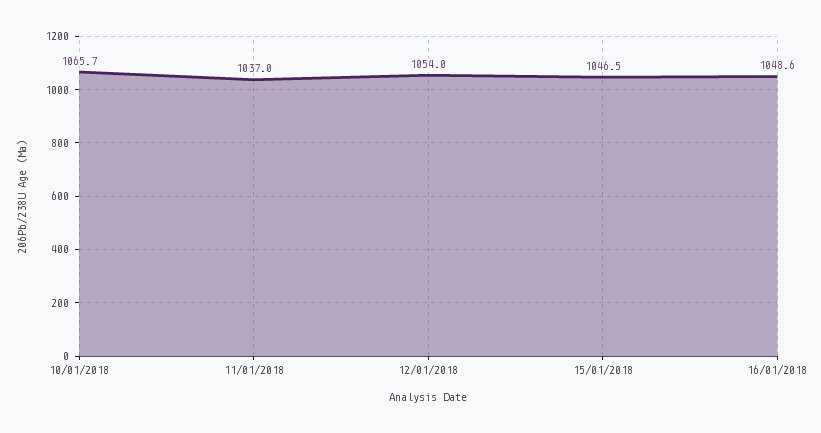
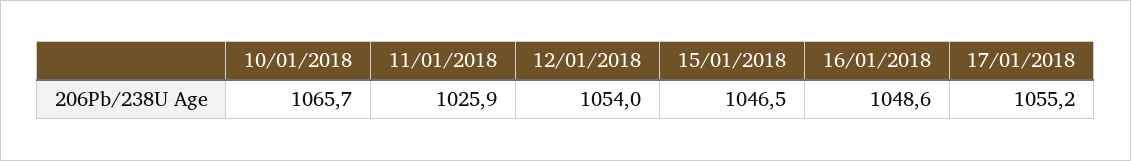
11/01/2018: 1037 -> 1025.9
17/01/2018: none -> 1055.2

